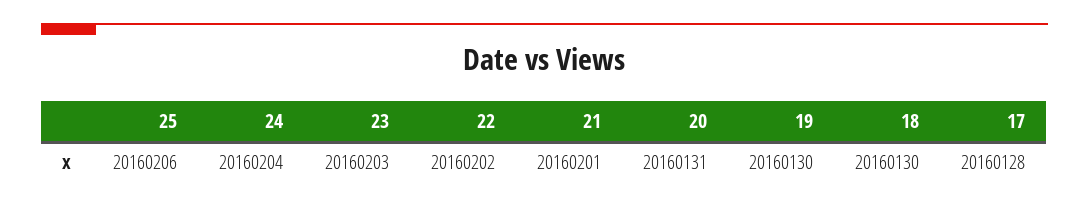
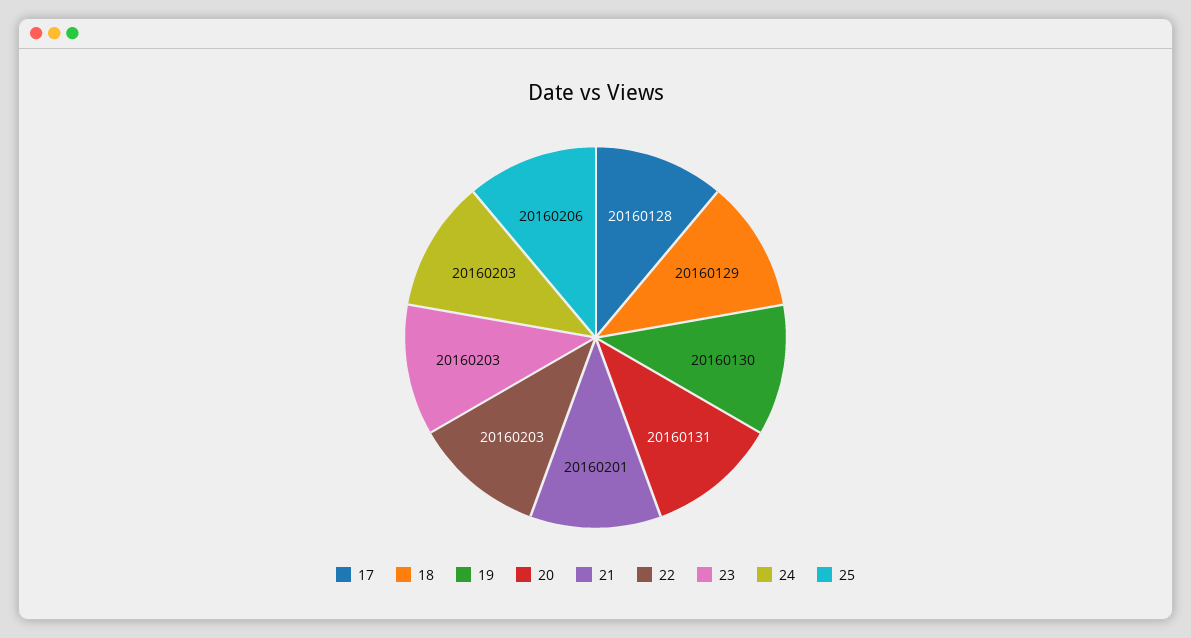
24: 20160204 -> 20160203
22: 20160202 -> 20160203
18: 20160130 -> 20160129

